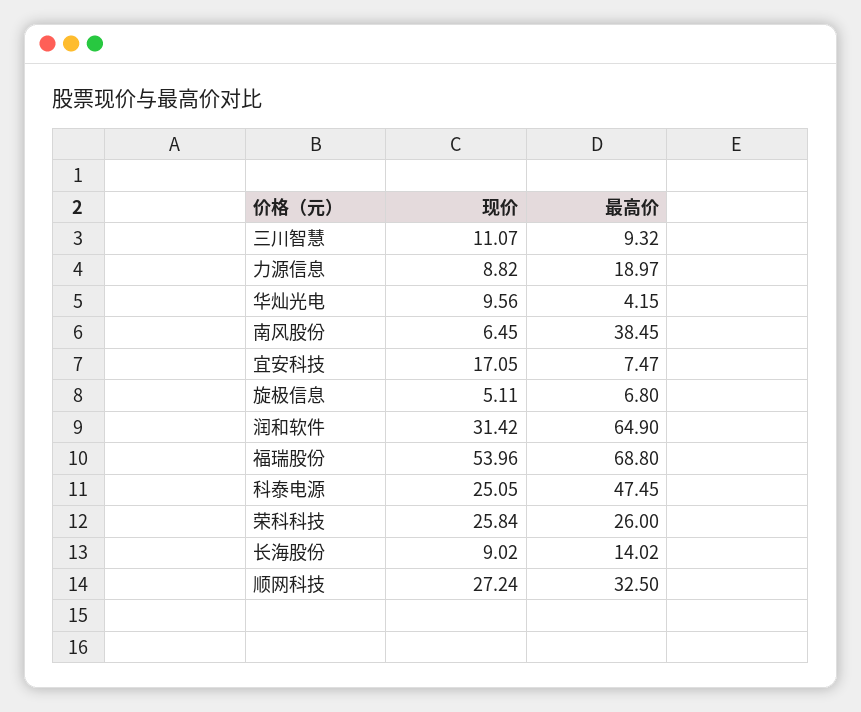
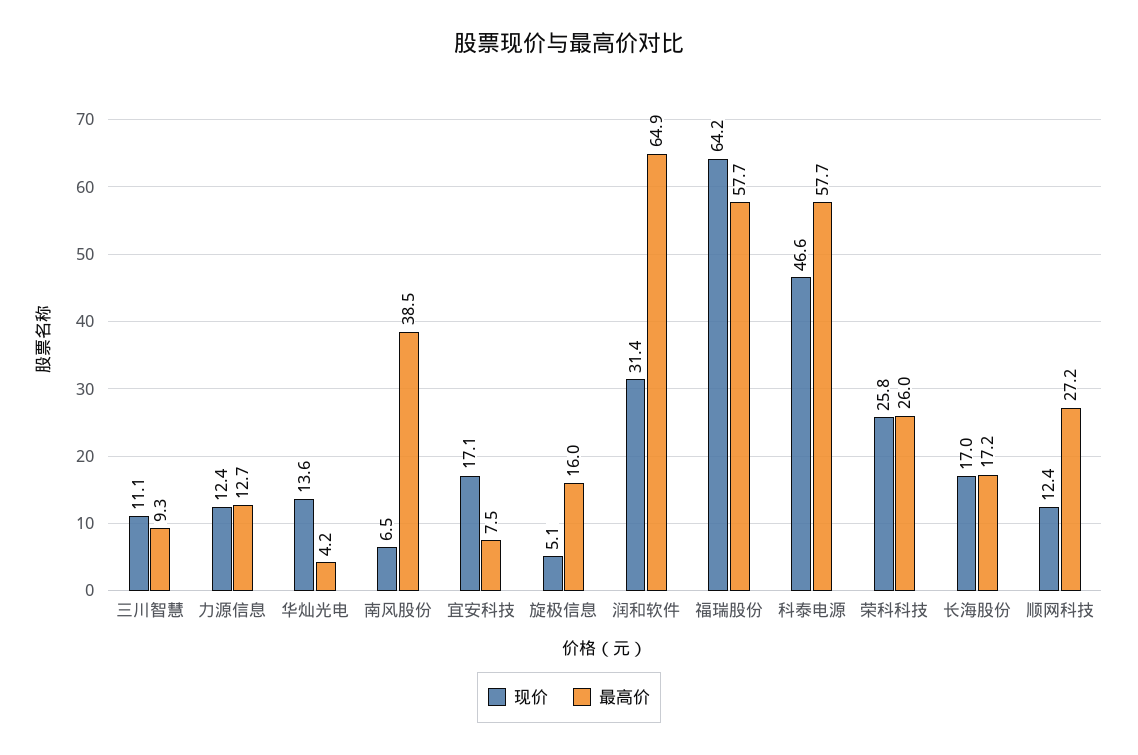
现价, 力源信息: 8.82 -> 12.4
最高价, 力源信息: 18.97 -> 12.7
现价, 华灿光电: 9.56 -> 13.6
最高价, 旋极信息: 6.8 -> 16
现价, 福瑞股份: 53.96 -> 64.2
最高价, 福瑞股份: 68.8 -> 57.7
现价, 科泰电源: 25.05 -> 46.6
最高价, 科泰电源: 47.45 -> 57.7
现价, 长海股份: 9.02 -> 17
最高价, 长海股份: 14.02 -> 17.2
现价, 顺网科技: 27.24 -> 12.4
最高价, 顺网科技: 32.5 -> 27.2

